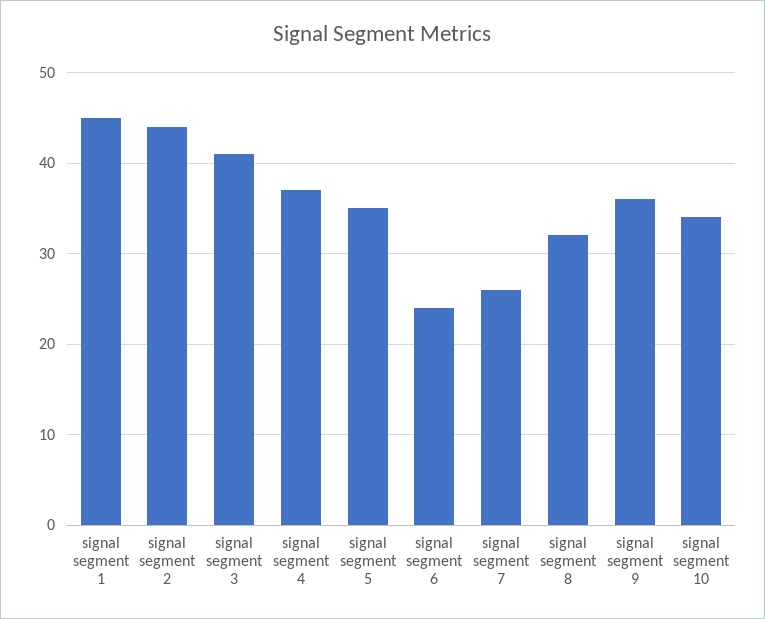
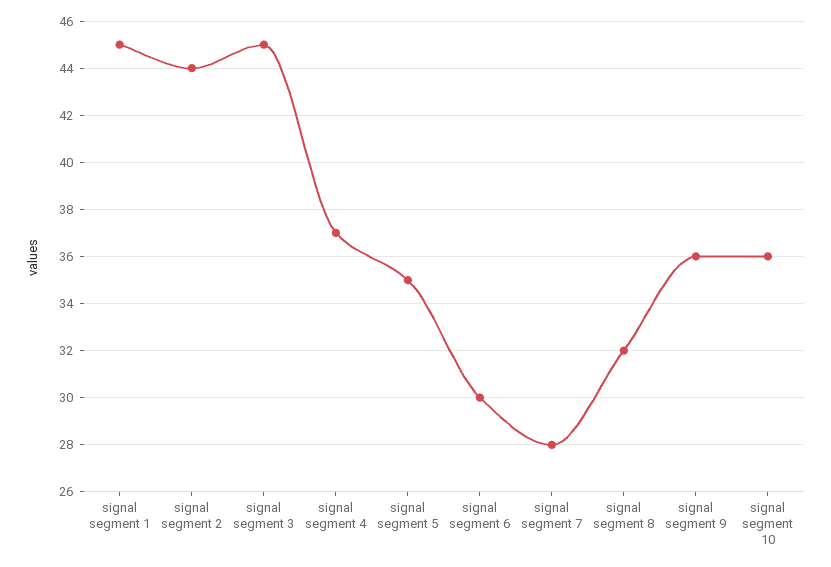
signal segment 3: 41 -> 45
signal segment 6: 24 -> 30
signal segment 7: 26 -> 28
signal segment 10: 34 -> 36

